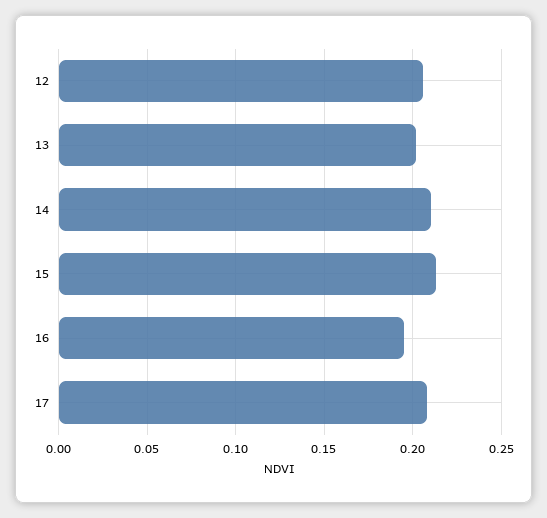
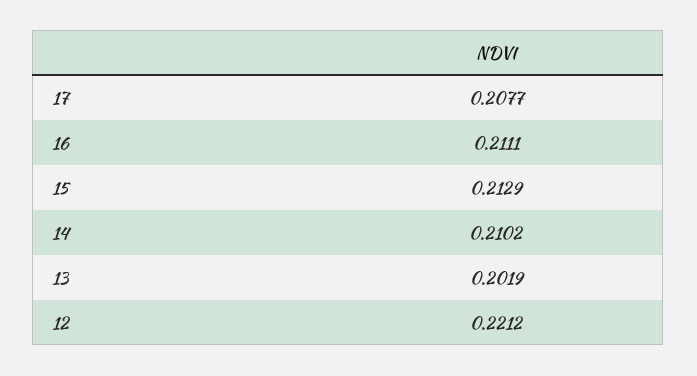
12: 0.205 -> 0.2212
16: 0.195 -> 0.2111

